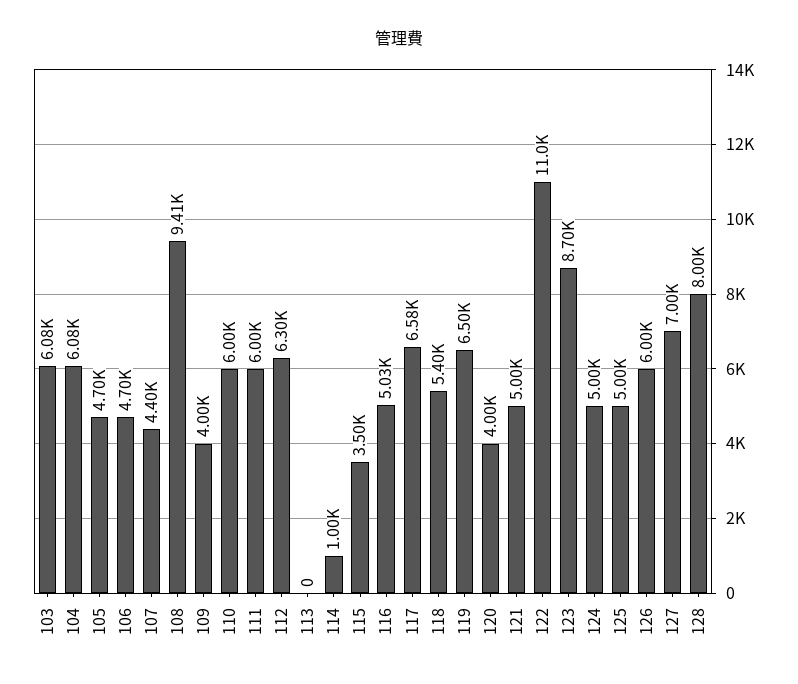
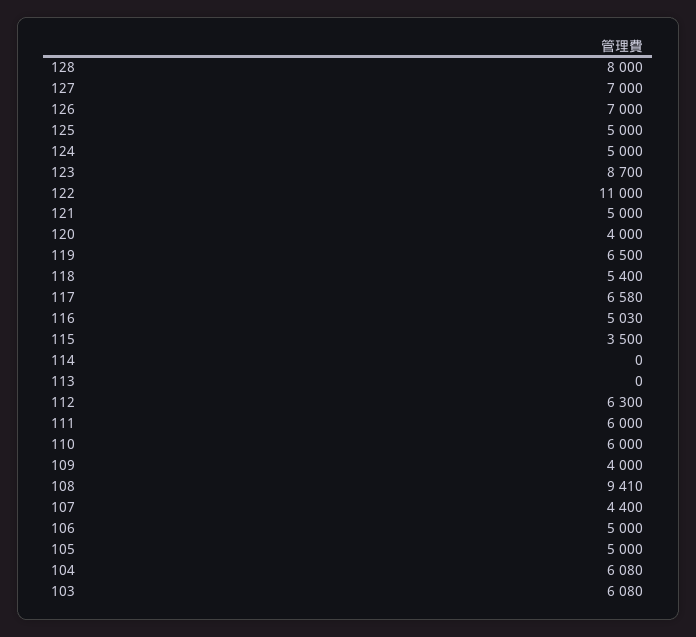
105: 4700 -> 5000
106: 4700 -> 5000
114: 1000 -> 0
126: 6000 -> 7000

